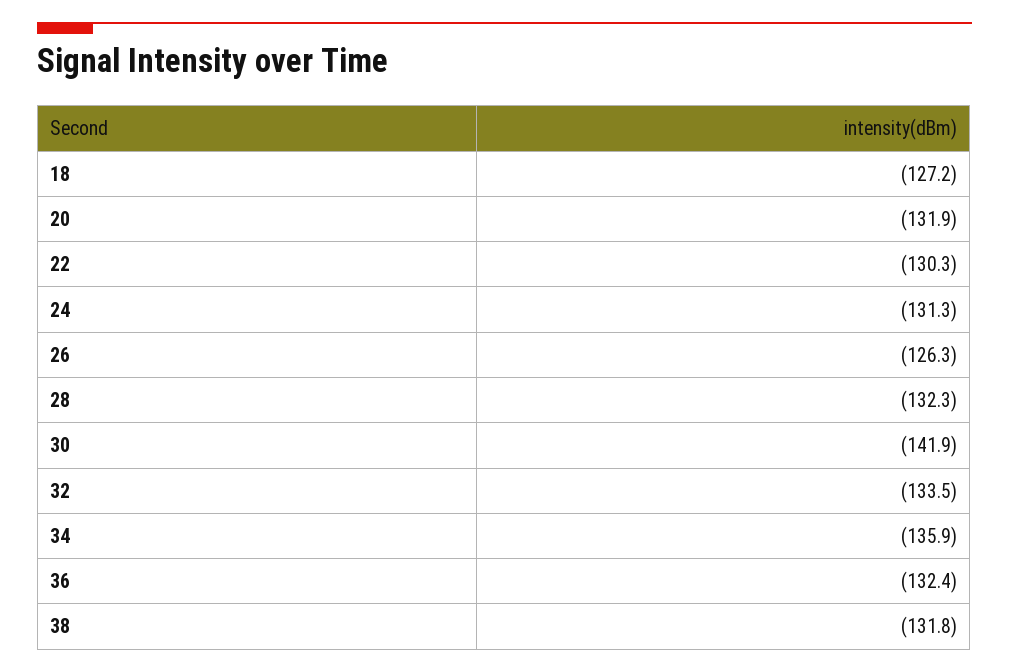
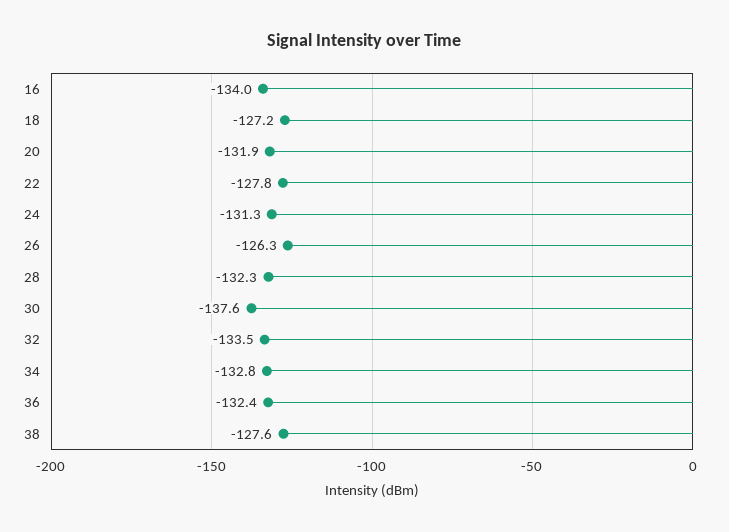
22: -130.3 -> -127.8
30: -141.9 -> -137.6
34: -135.9 -> -132.8
38: -131.8 -> -127.6
16: none -> -134

